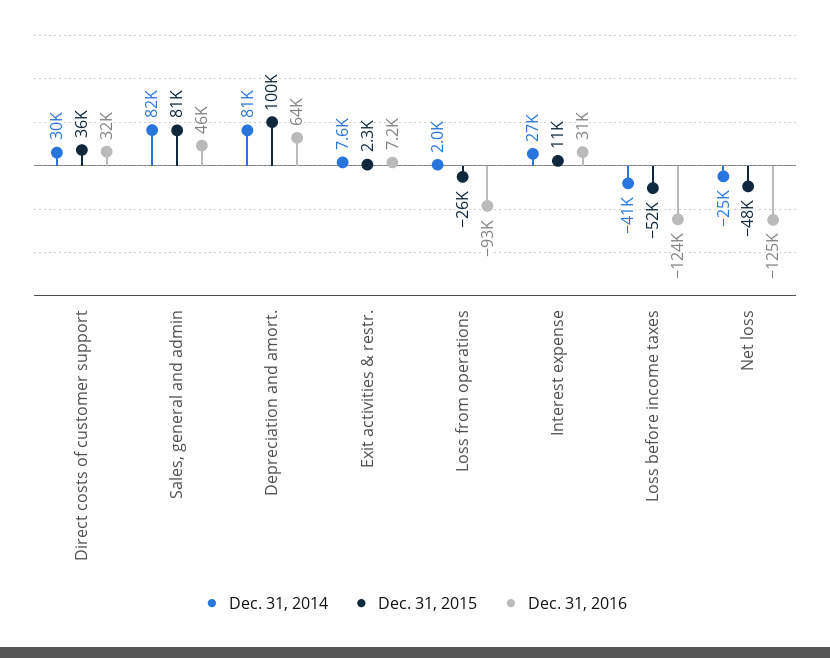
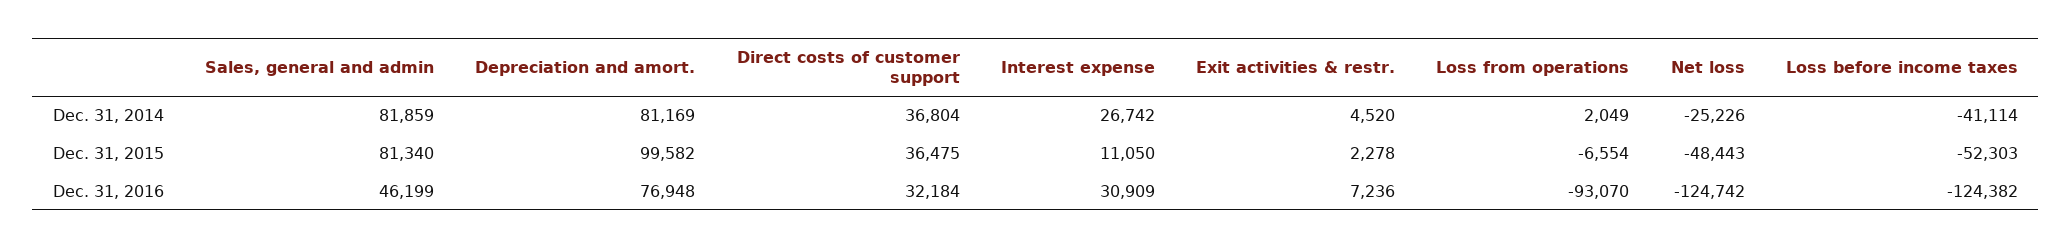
Dec. 31, 2014, Direct costs of customer support: 30000 -> 36804
Dec. 31, 2016, Depreciation and amort.: 64000 -> 76948
Dec. 31, 2014, Exit activities & restr.: 7600 -> 4520
Dec. 31, 2015, Loss from operations: -26000 -> -6554

